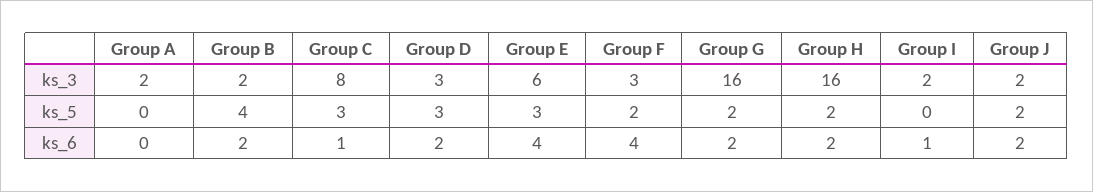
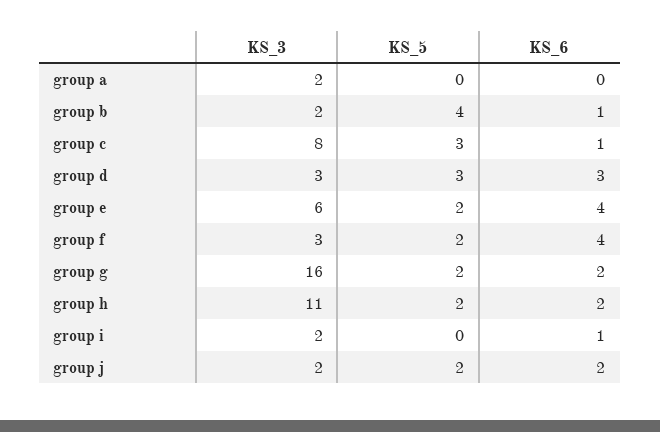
Group H, ks_3: 16 -> 11
Group E, ks_5: 3 -> 2
Group B, ks_6: 2 -> 1
Group D, ks_6: 2 -> 3

